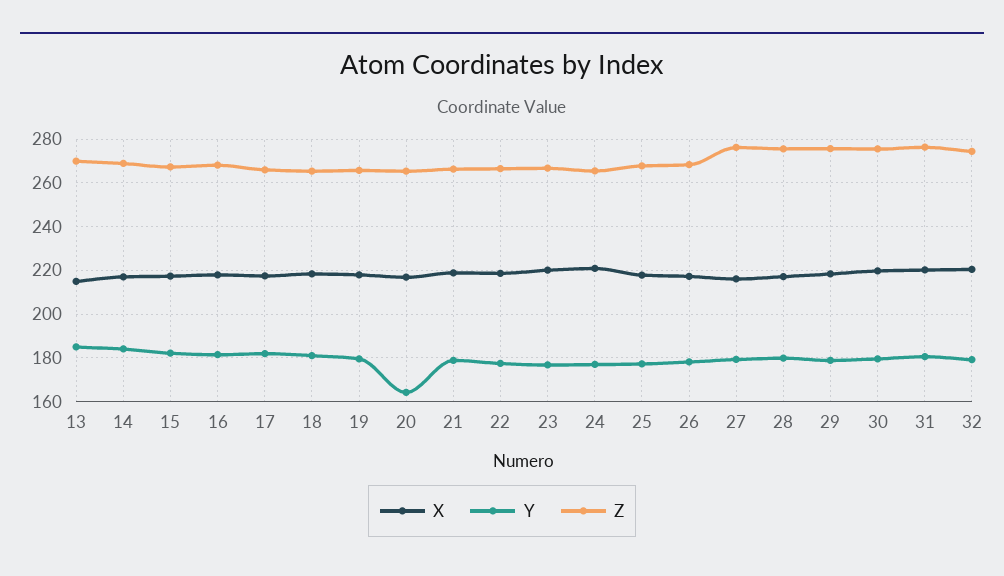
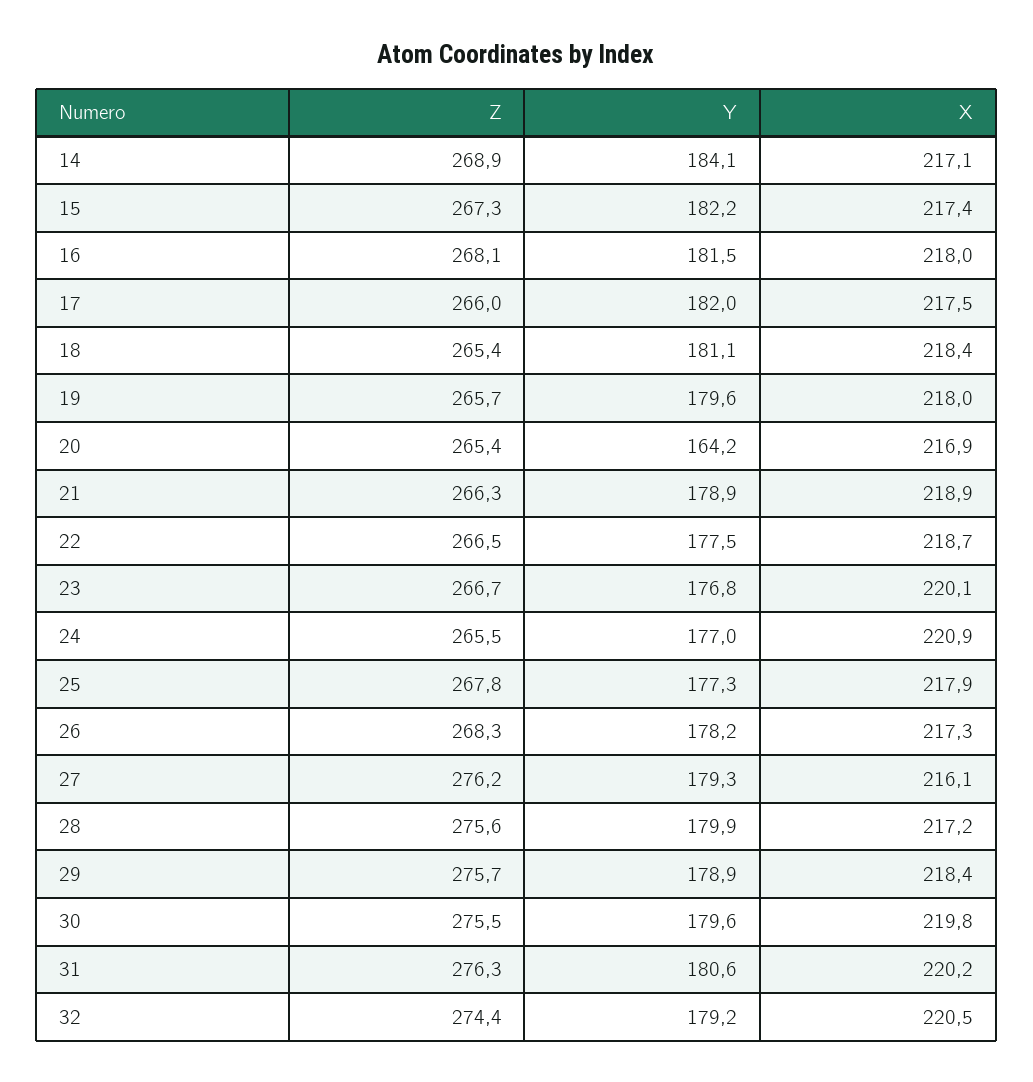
X, 13: 215 -> none
Y, 13: 185 -> none
Z, 13: 270 -> none

